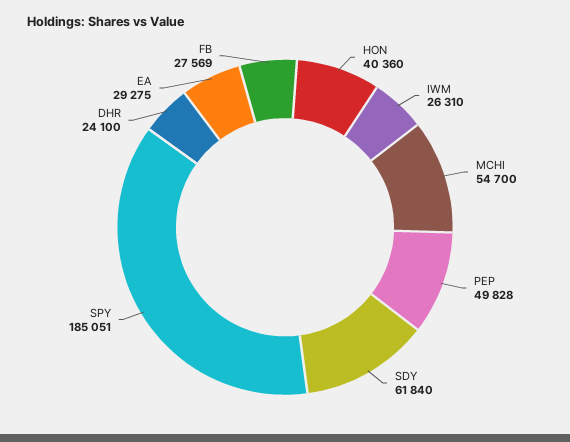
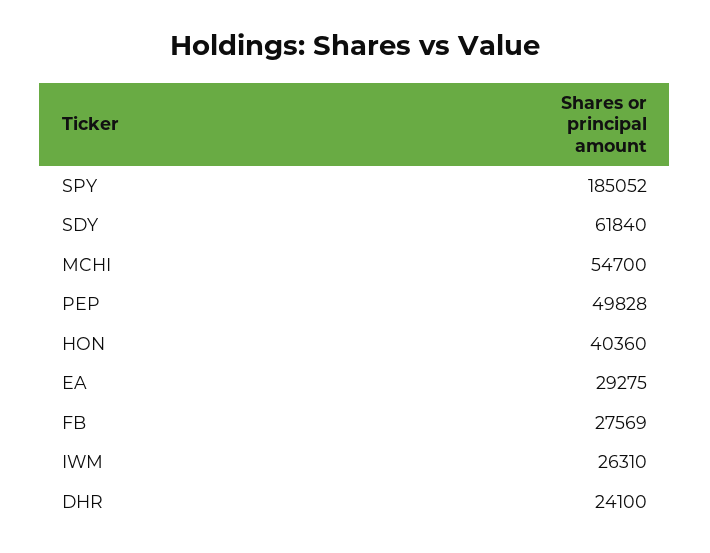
SPY: 185051 -> 185052

